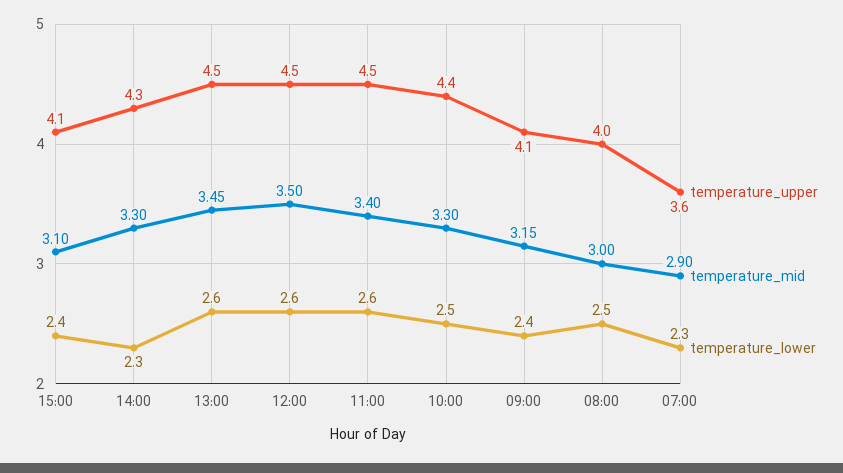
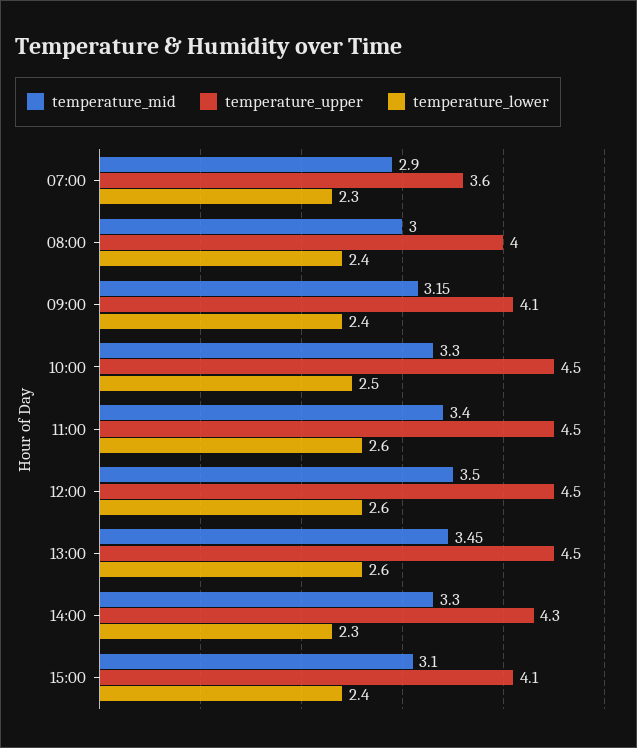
temperature_upper, 10:00: 4.4 -> 4.5
temperature_lower, 08:00: 2.5 -> 2.4

